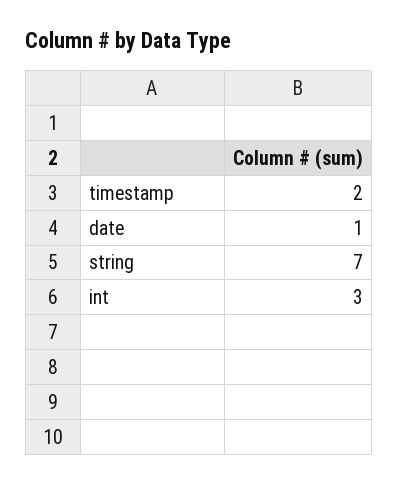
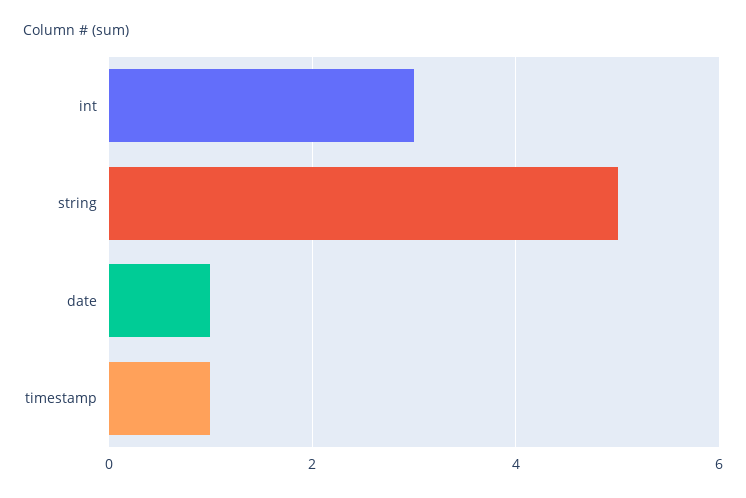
timestamp: 2 -> 1
string: 7 -> 5

